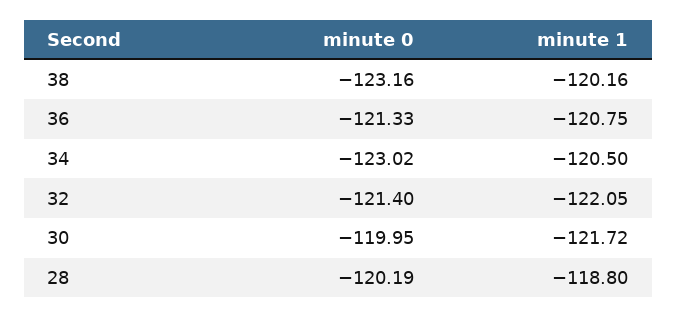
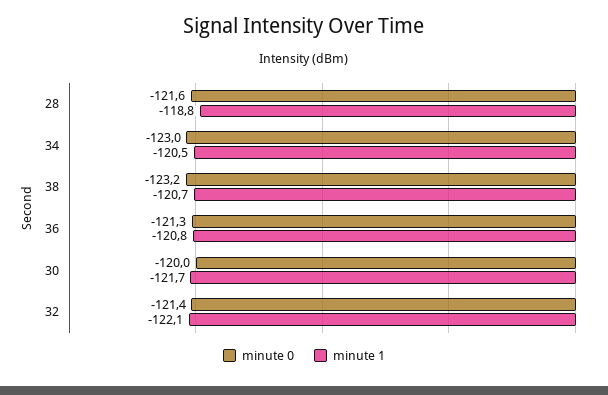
minute 1, 38: -120.16 -> -120.7
minute 0, 28: -120.19 -> -121.6

